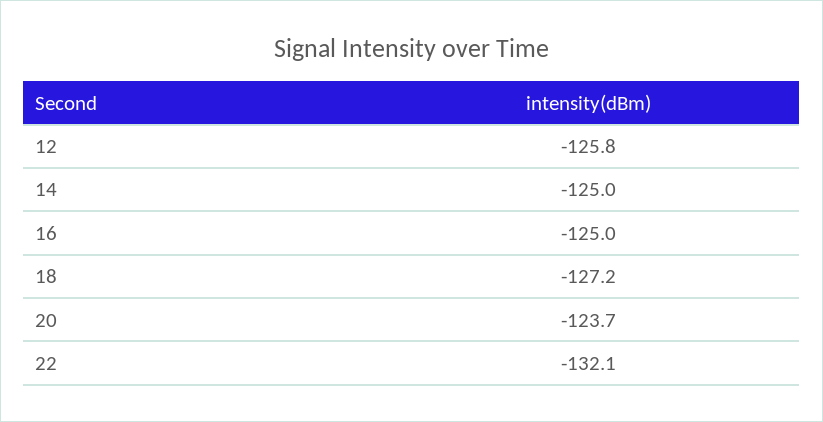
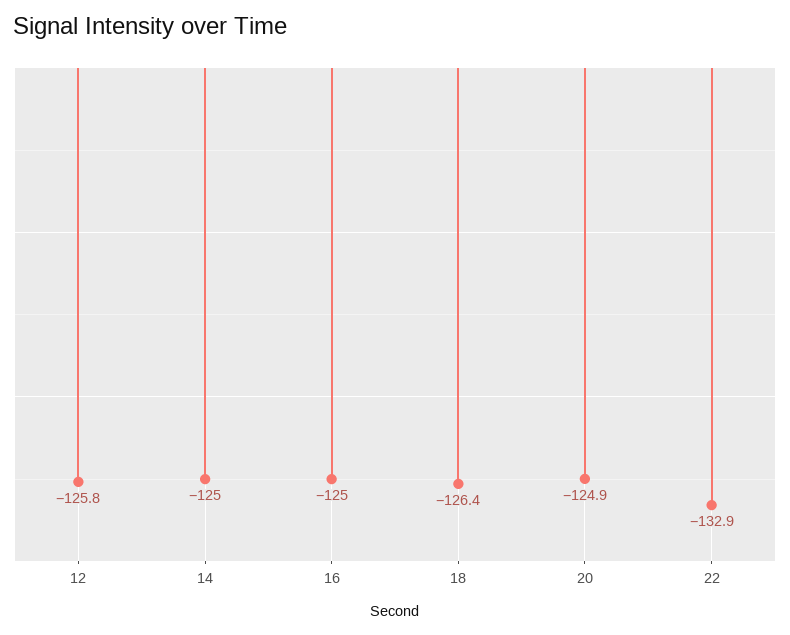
18: -127.2 -> -126.4
20: -123.7 -> -124.9
22: -132.1 -> -132.9

